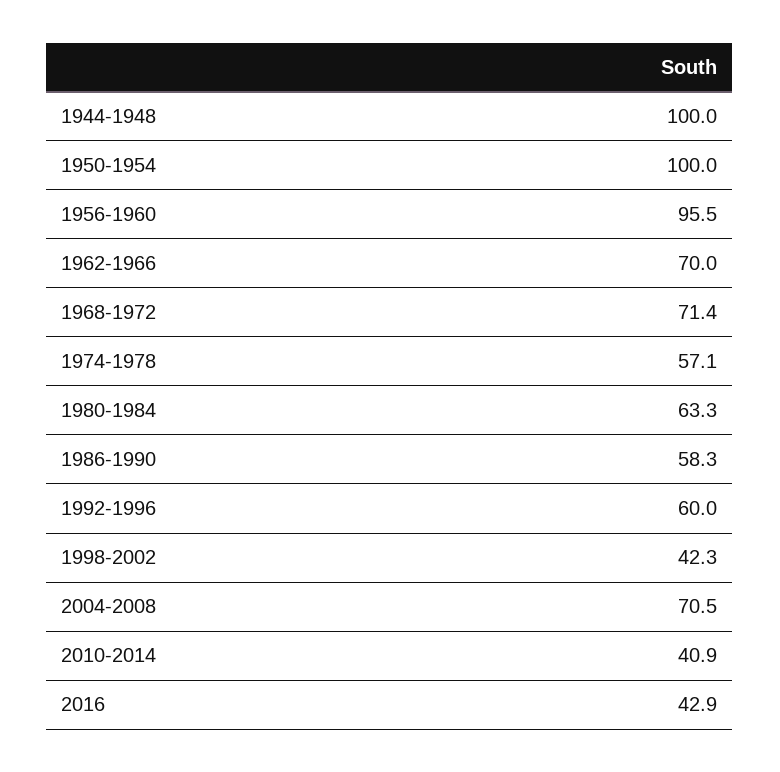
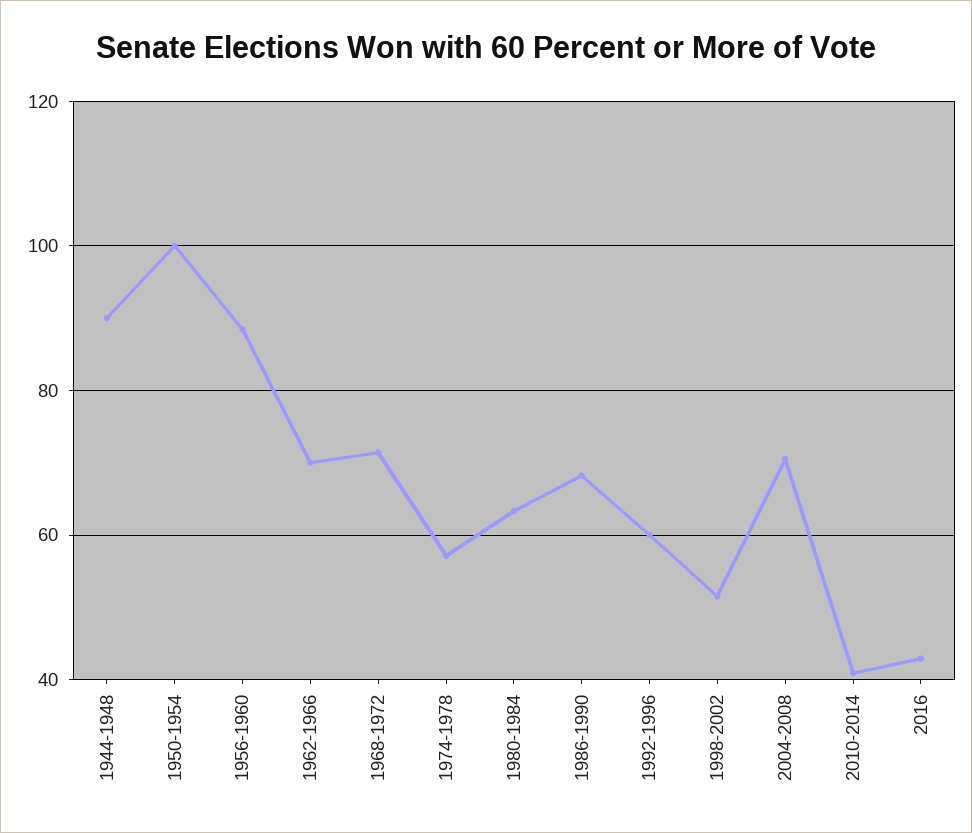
1944-1948: 100 -> 90
1956-1960: 95.5 -> 88
1986-1990: 58.3 -> 68
1998-2002: 42.3 -> 52

